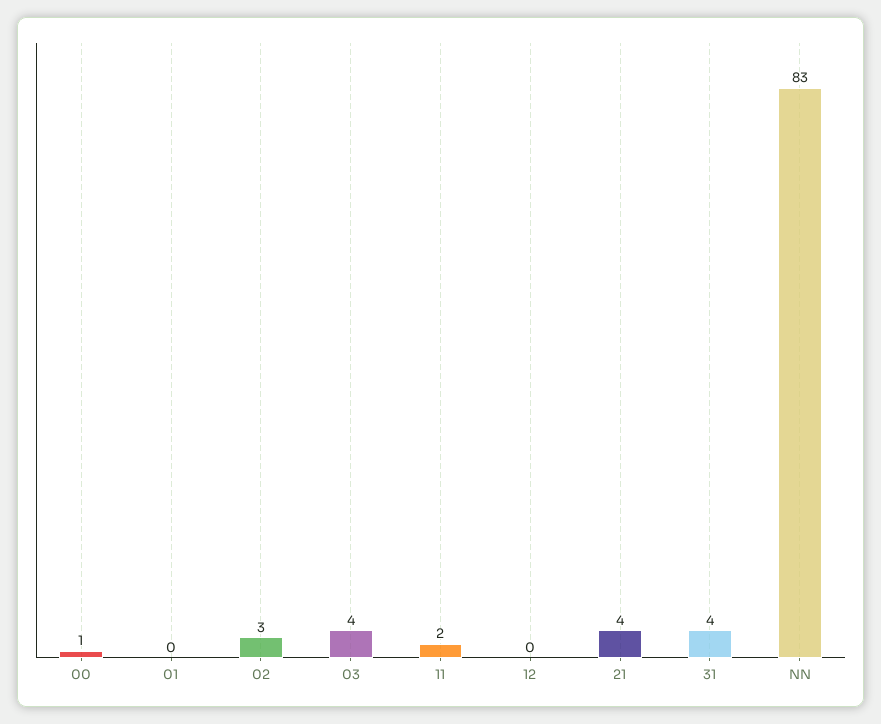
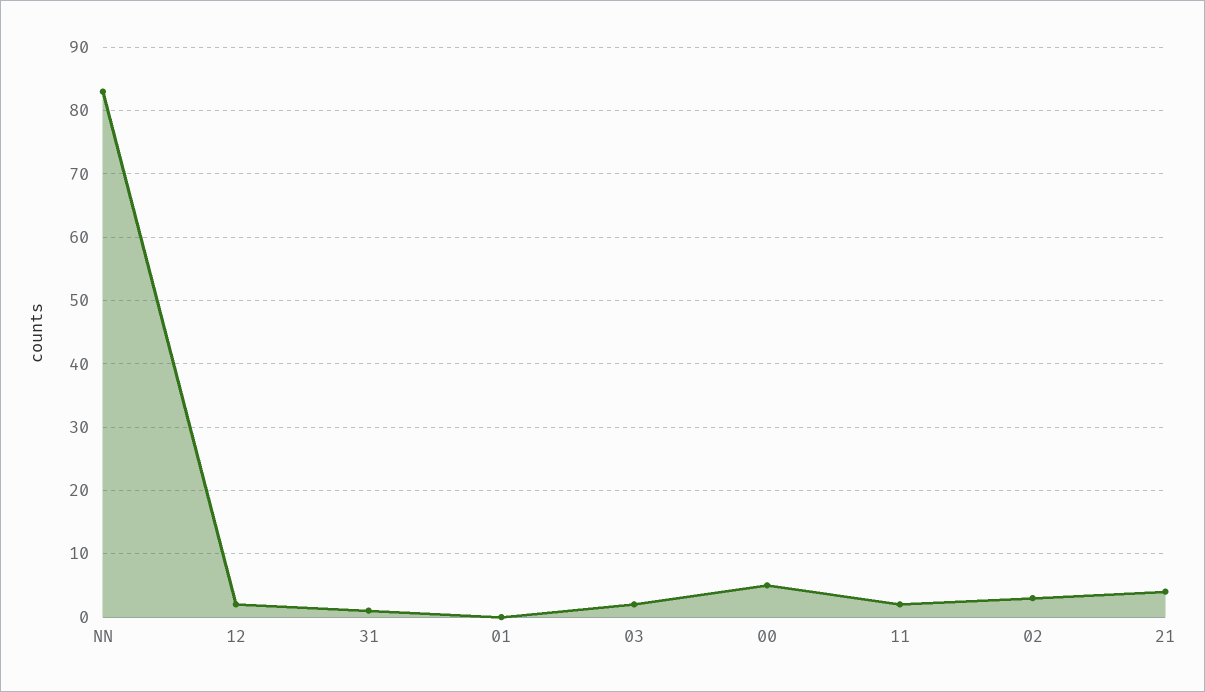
00: 1 -> 5
03: 4 -> 2
12: 0 -> 2
31: 4 -> 1

